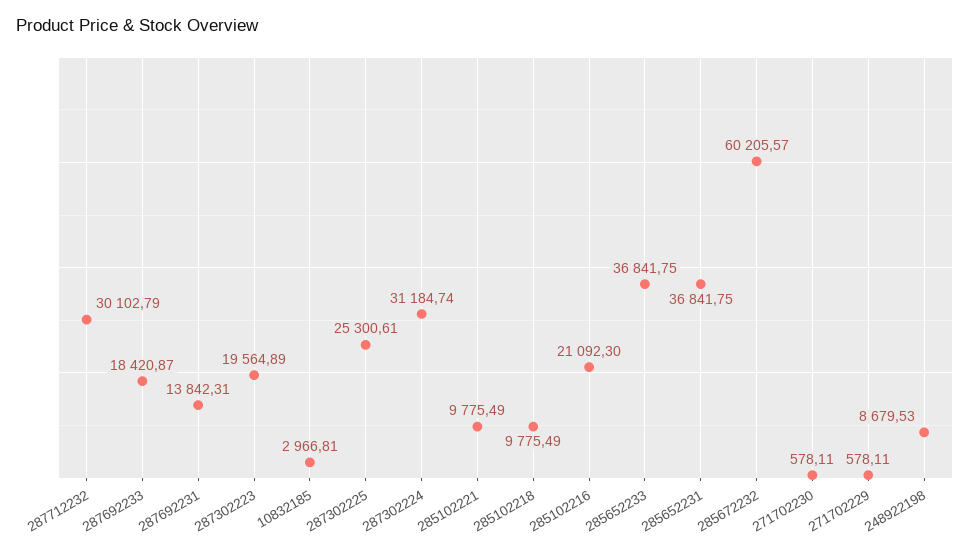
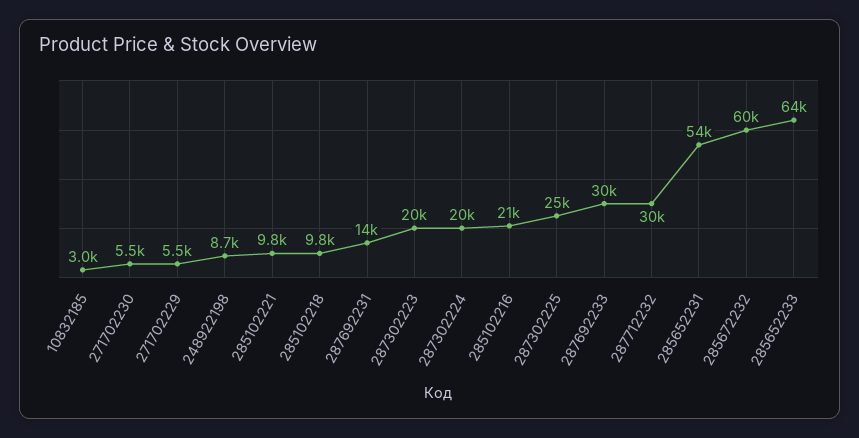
287692233: 18420.87 -> 30000
287302224: 31184.74 -> 20000
285652233: 36841.75 -> 64000
285652231: 36841.75 -> 54000
271702230: 578.11 -> 5500
271702229: 578.11 -> 5500

